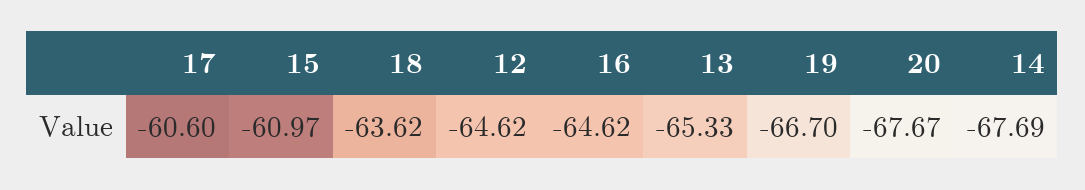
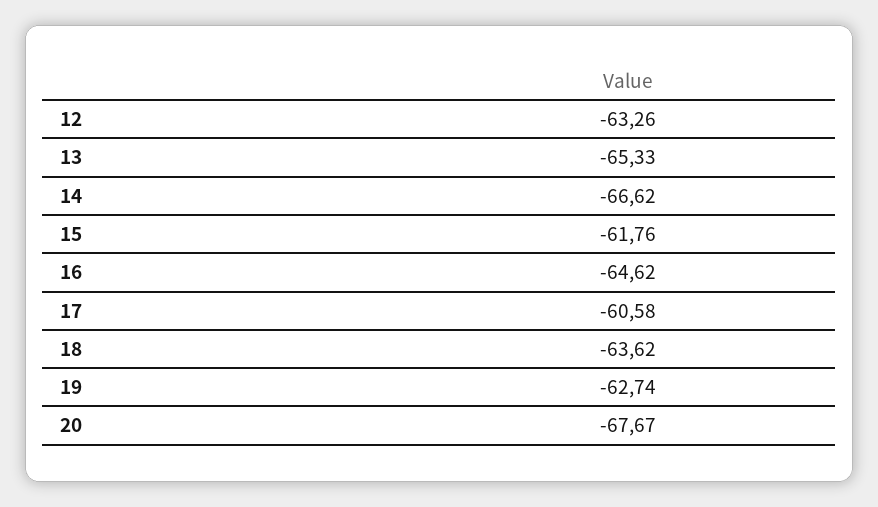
17: -60.6 -> -60.58
15: -60.97 -> -61.76
12: -64.62 -> -63.26
19: -66.7 -> -62.74
14: -67.69 -> -66.62

